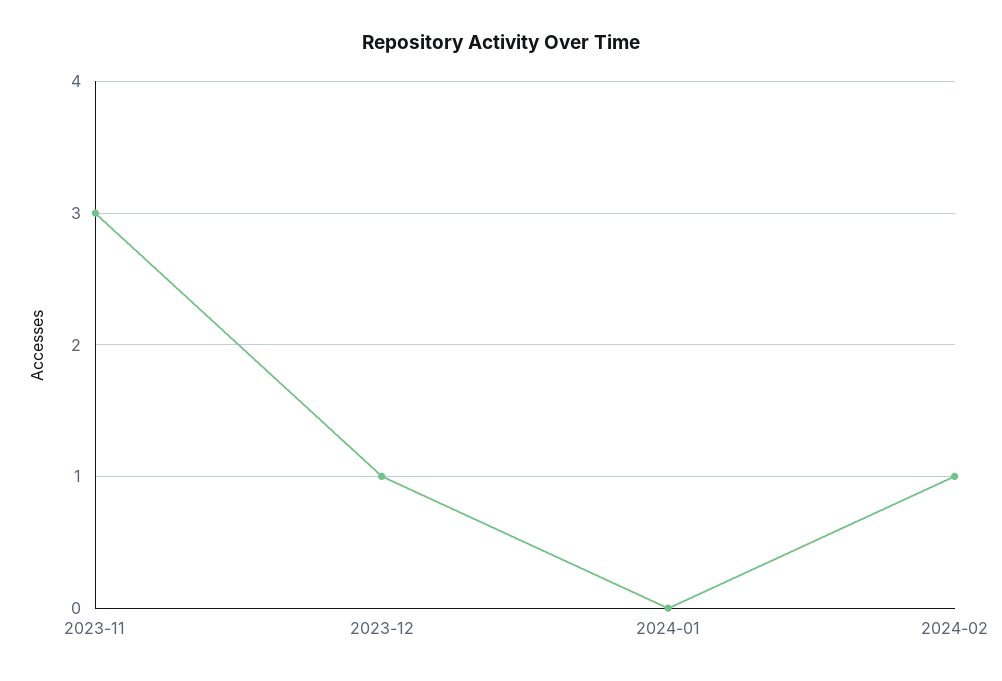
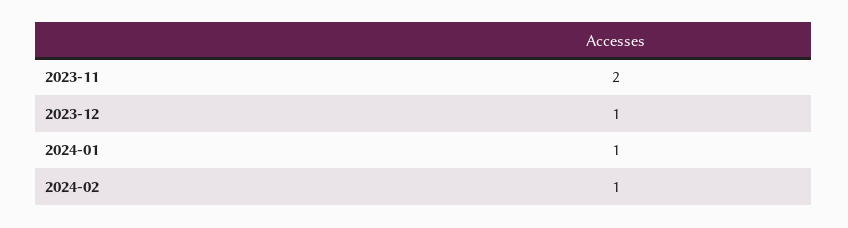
2023-11: 3 -> 2
2024-01: 0 -> 1

